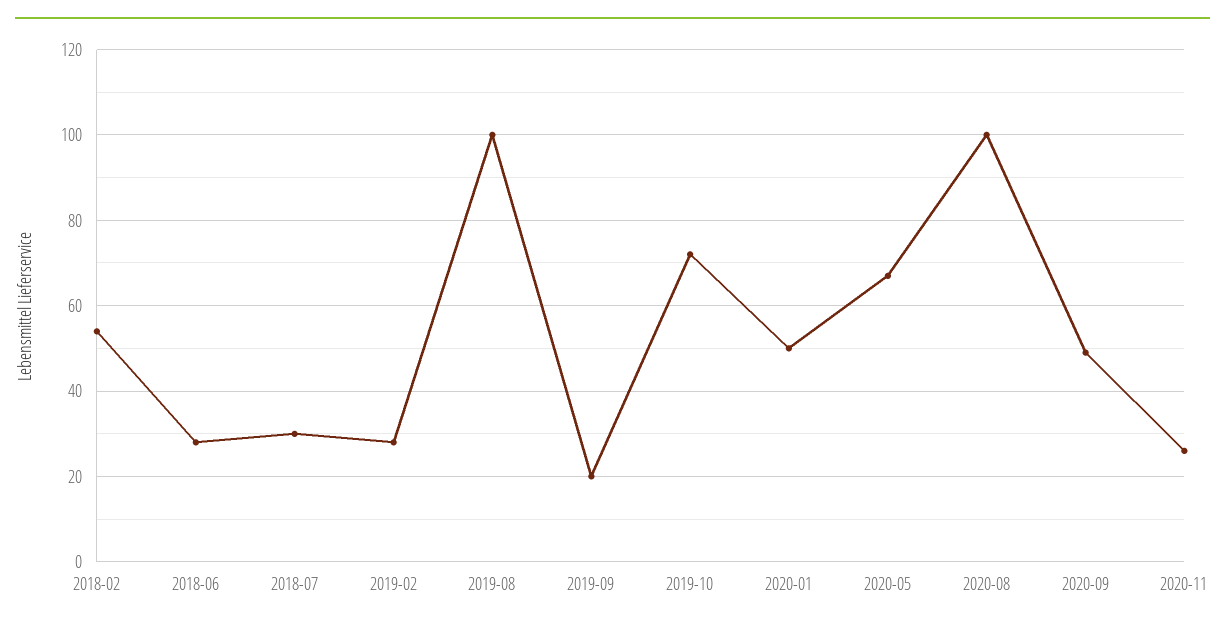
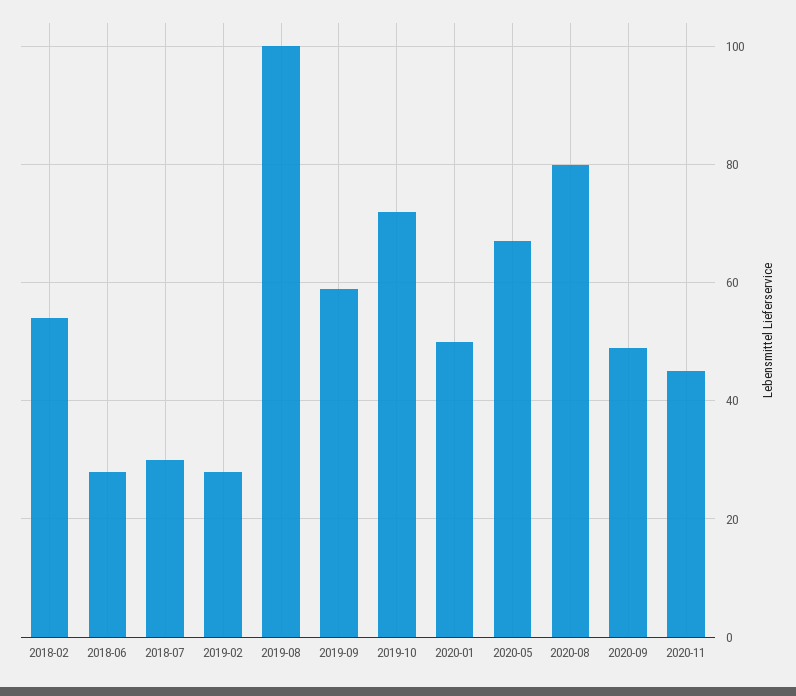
2019-09: 20 -> 60
2020-08: 100 -> 80
2020-11: 25 -> 45

